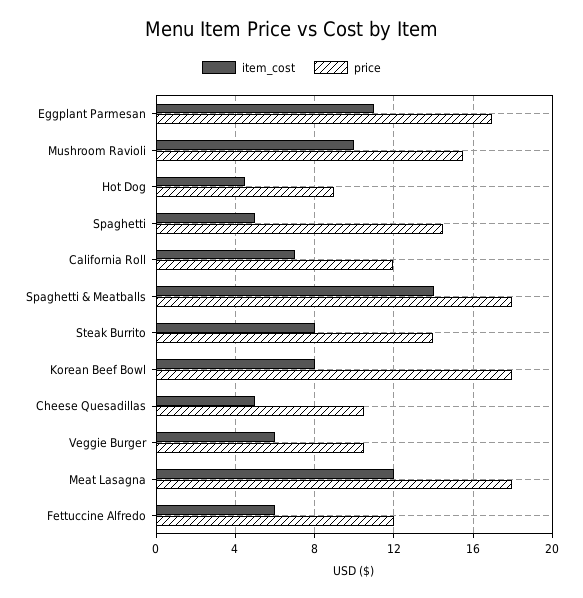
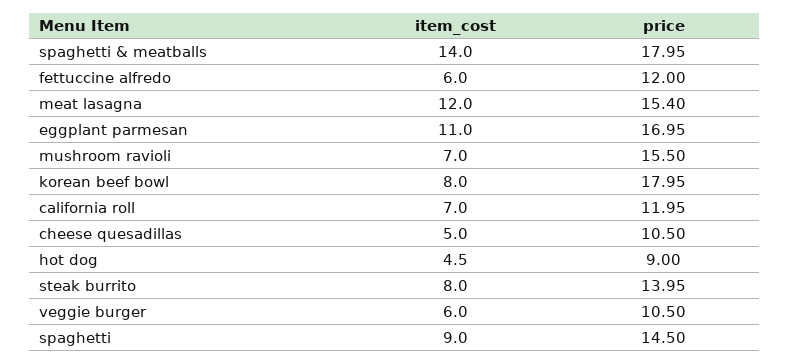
item_cost, Mushroom Ravioli: 10 -> 7
item_cost, Spaghetti: 5 -> 9
price, Meat Lasagna: 18 -> 15.4

